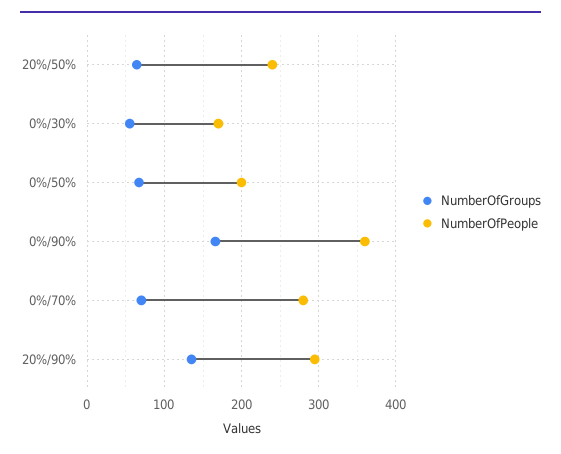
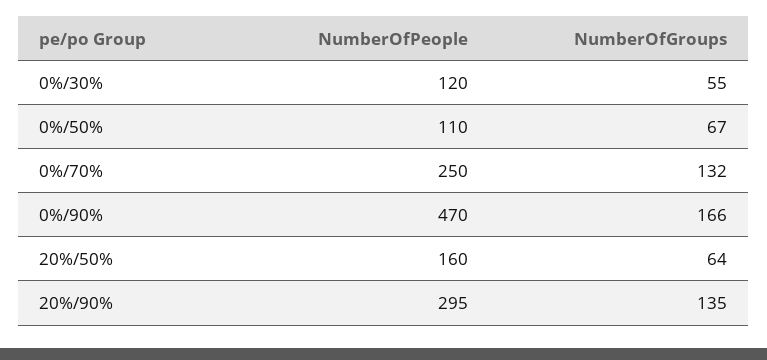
NumberOfPeople, 20%/50%: 240 -> 160
NumberOfPeople, 0%/30%: 170 -> 120
NumberOfPeople, 0%/50%: 200 -> 110
NumberOfPeople, 0%/90%: 360 -> 470
NumberOfGroups, 0%/70%: 70 -> 132
NumberOfPeople, 0%/70%: 280 -> 250

